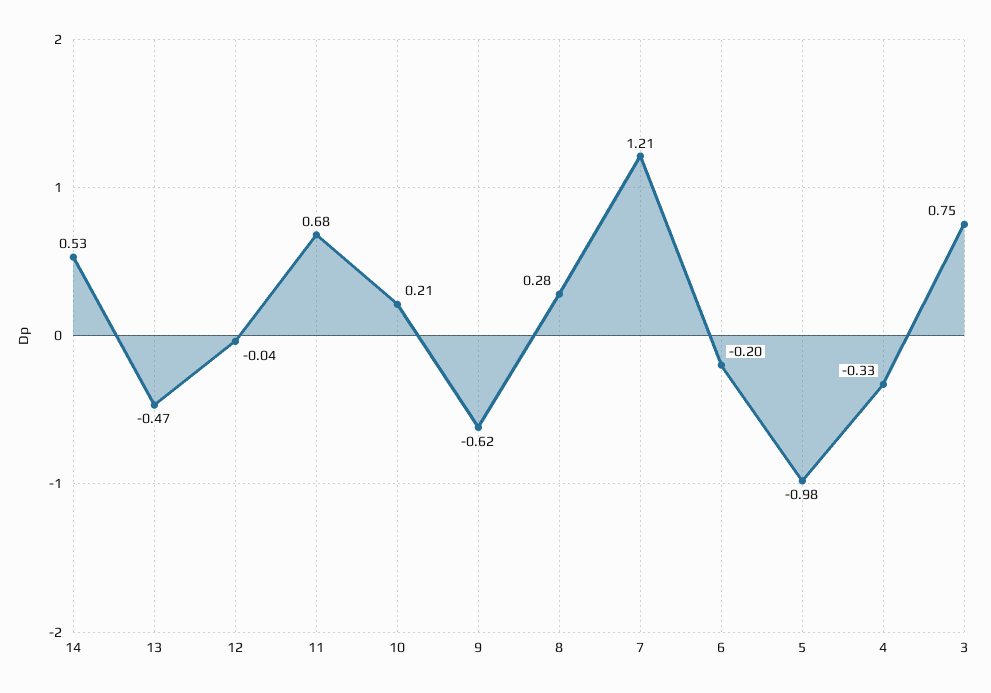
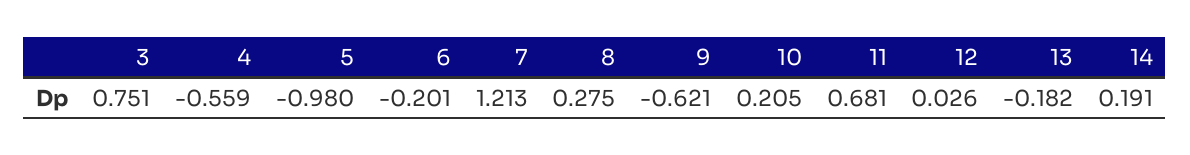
14: 0.53 -> 0.191
13: -0.47 -> -0.182
12: -0.04 -> 0.026
4: -0.33 -> -0.559

